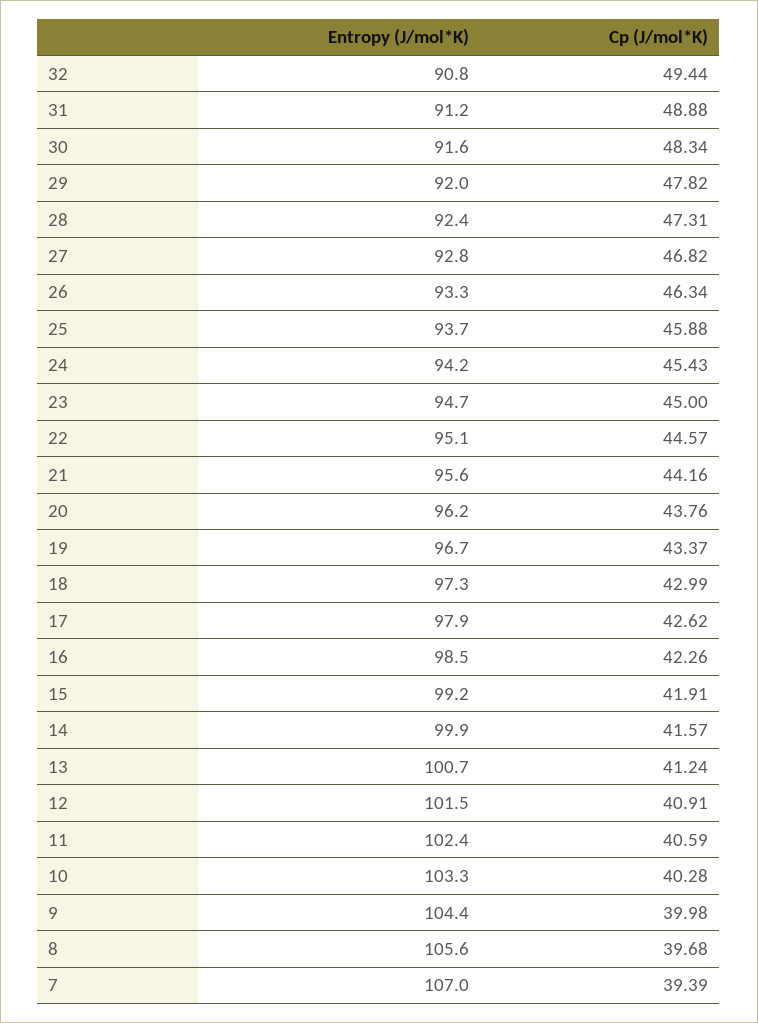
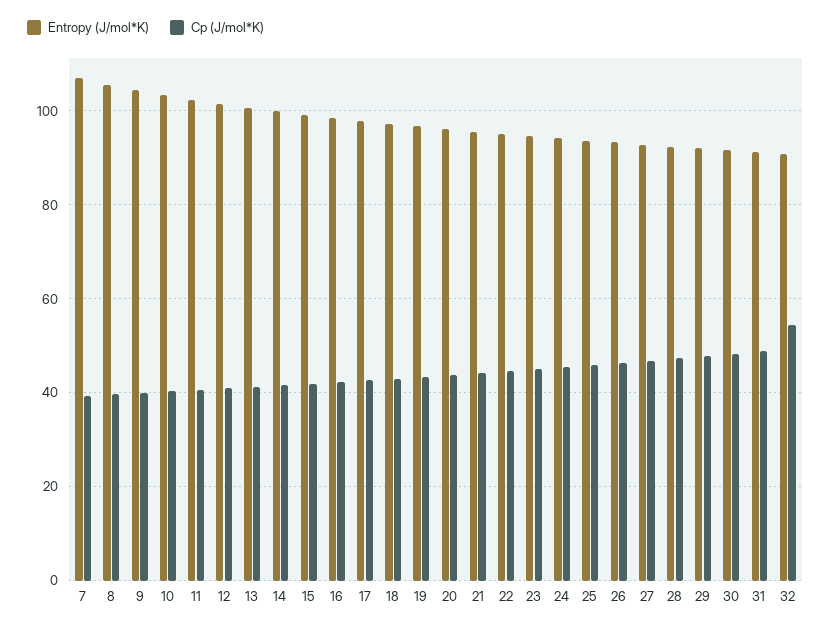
Cp (J/mol*K), 32: 49.44 -> 54

